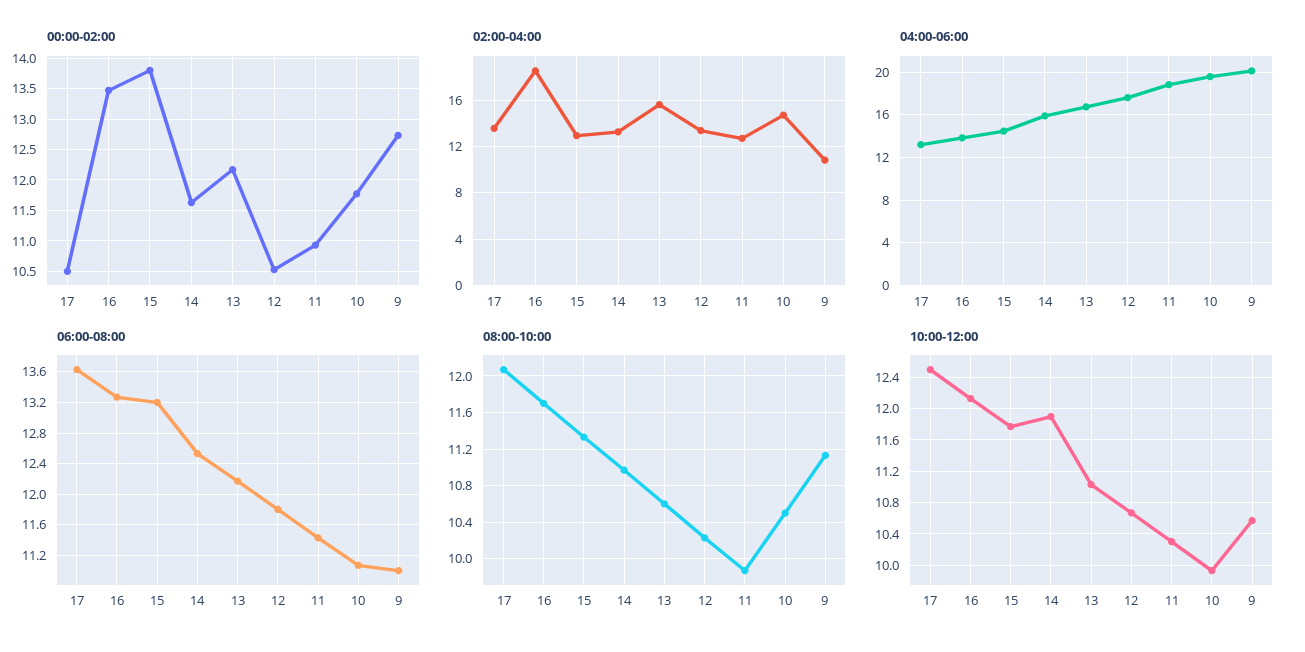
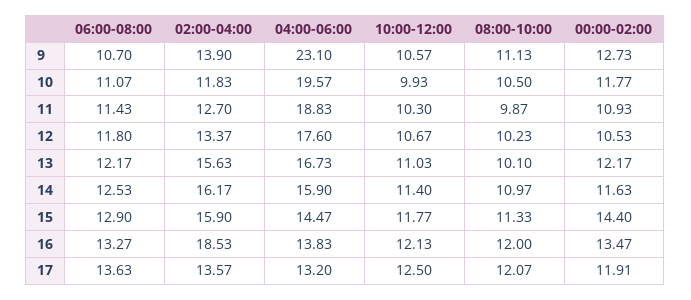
00:00-02:00, 17: 10.5 -> 11.91
00:00-02:00, 15: 13.8 -> 14.4
02:00-04:00, 15: 13 -> 15.9
02:00-04:00, 14: 13 -> 16.17
02:00-04:00, 10: 15 -> 11.83
02:00-04:00, 9: 11 -> 13.9
04:00-06:00, 9: 20 -> 23.1
06:00-08:00, 15: 13.2 -> 12.9
06:00-08:00, 9: 11 -> 10.7
08:00-10:00, 16: 11.7 -> 12
08:00-10:00, 13: 10.6 -> 10.1
10:00-12:00, 14: 11.9 -> 11.4

